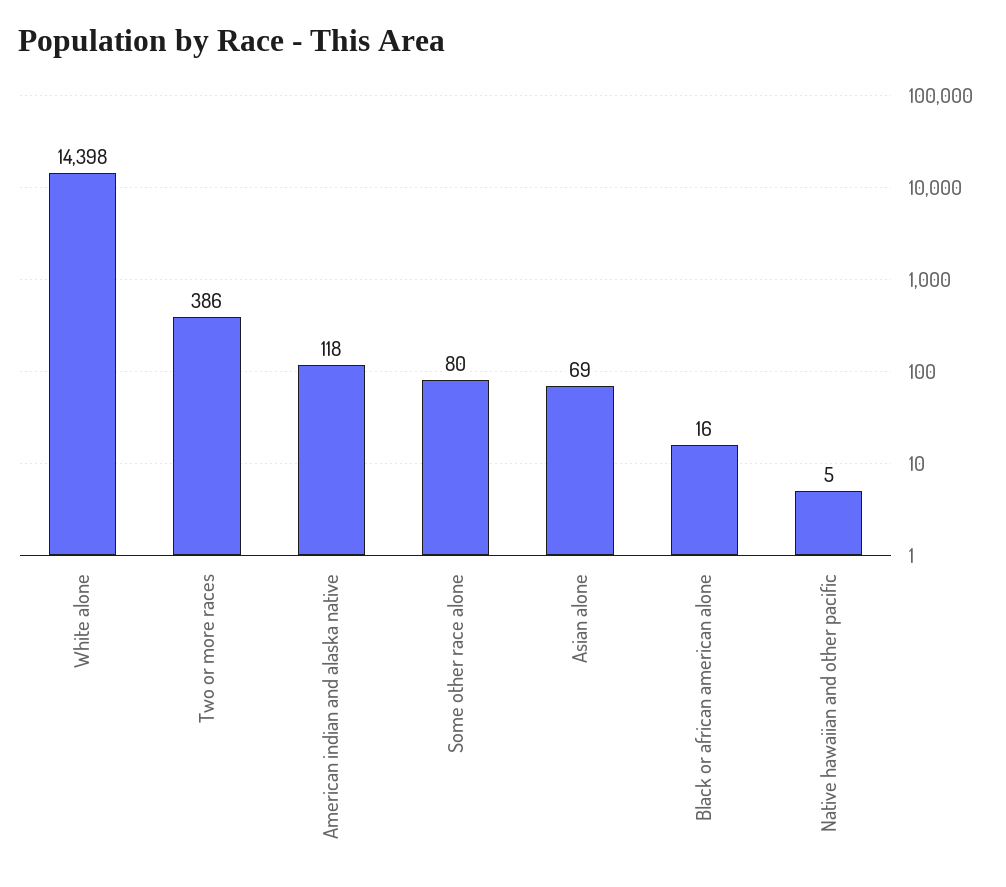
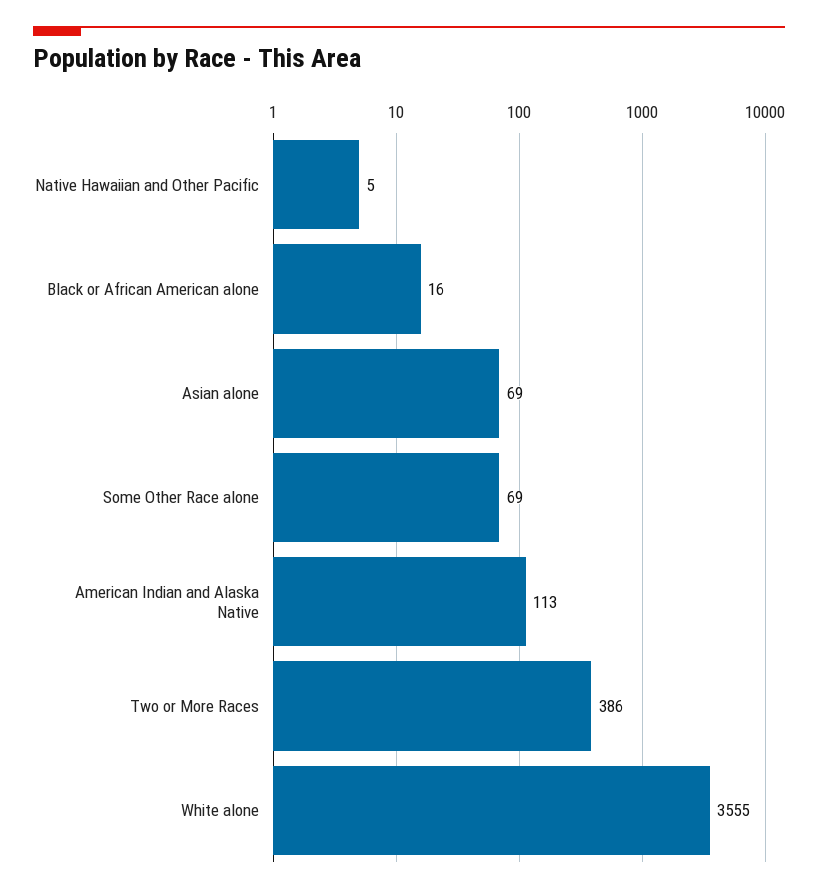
White alone: 14398 -> 3555
American indian and alaska native: 118 -> 113
Some other race alone: 80 -> 69

